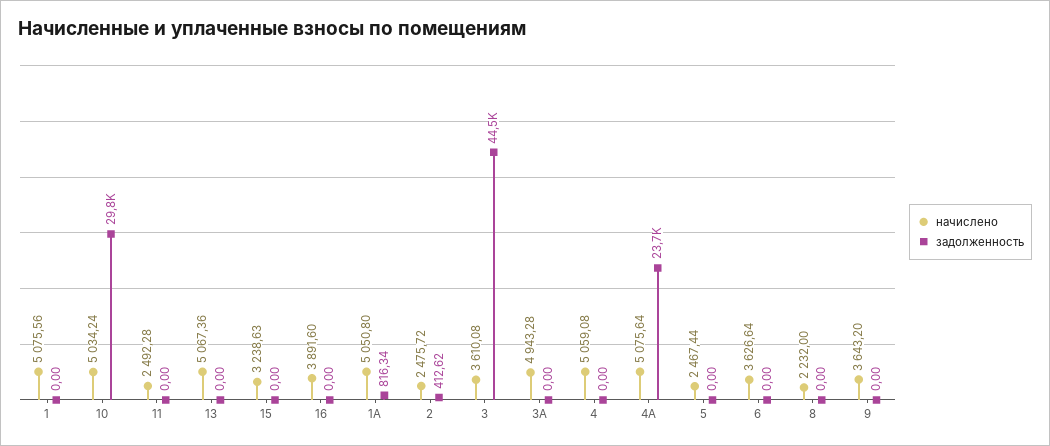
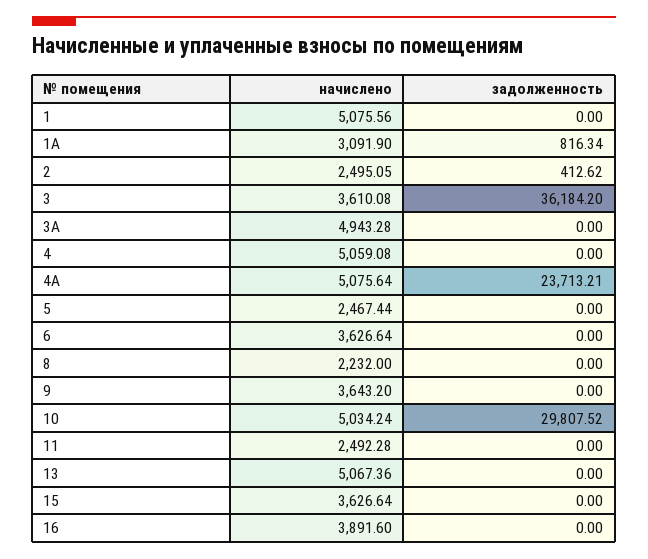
начислено, 15: 3238.63 -> 3626.64
начислено, 1А: 5050.8 -> 3091.9
начислено, 2: 2475.72 -> 2495.05
задолженность, 3: 44500 -> 36184.2

